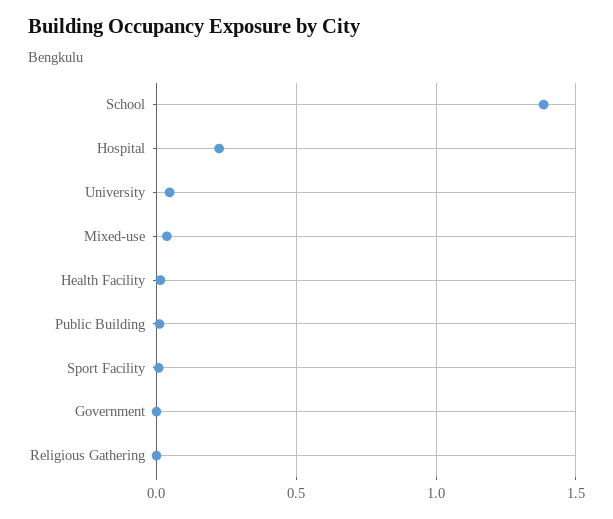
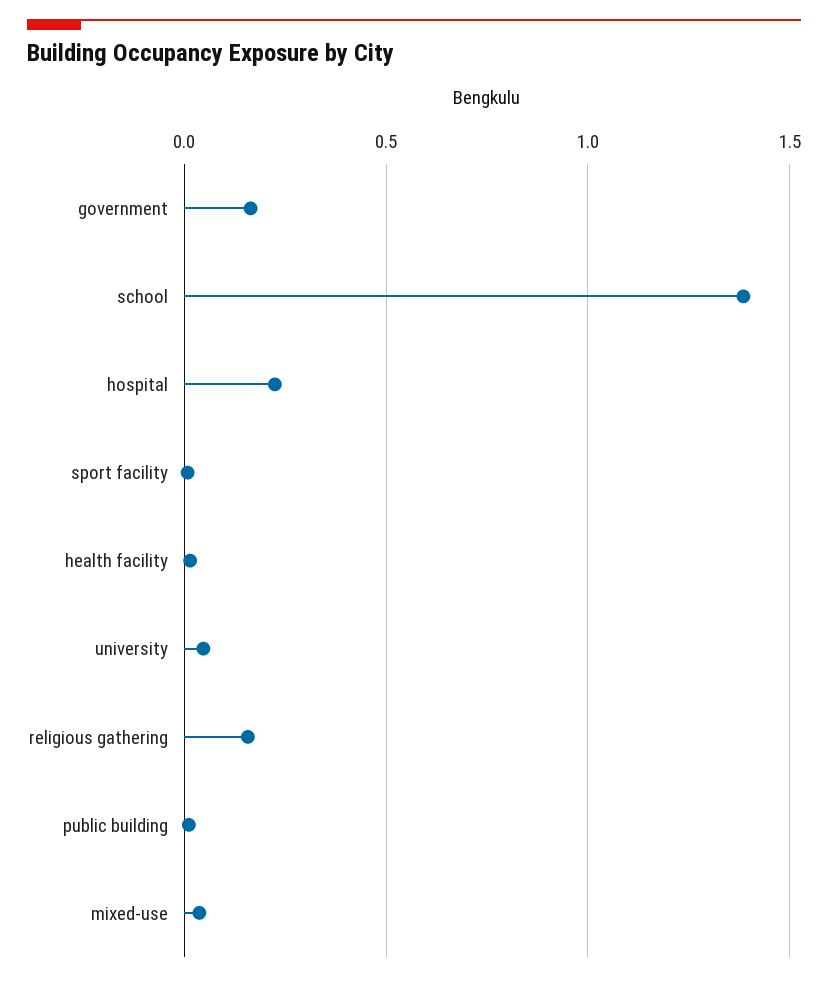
Government: 0 -> 0.15
Religious Gathering: 0 -> 0.15

